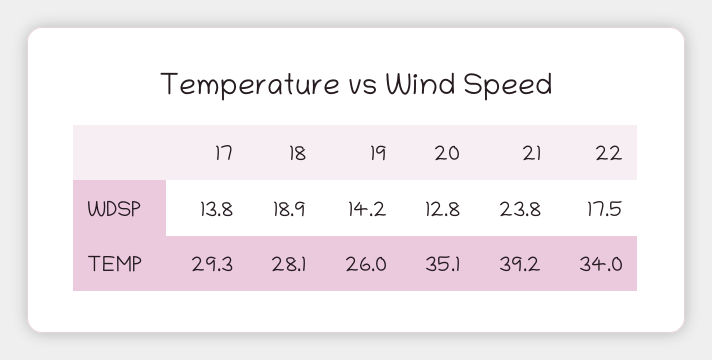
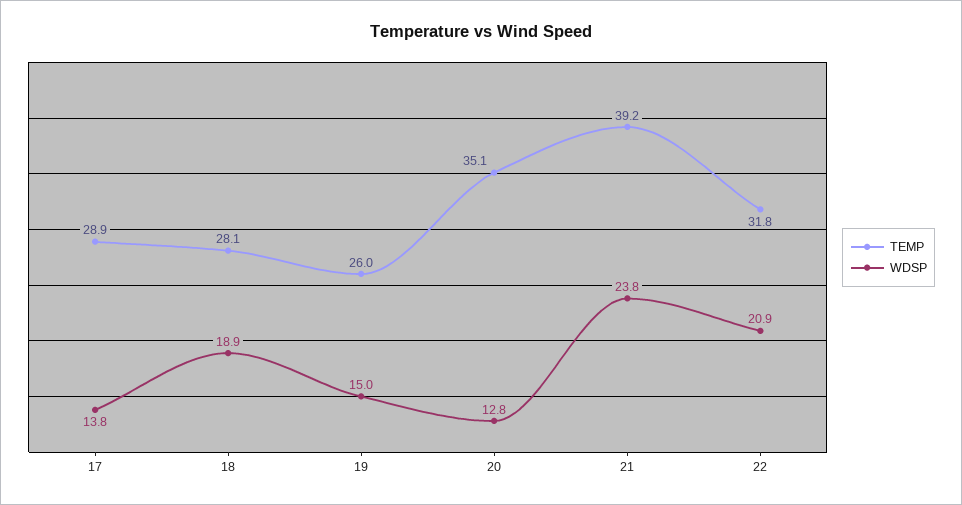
WDSP, 19: 14.2 -> 15
WDSP, 22: 17.5 -> 20.9
TEMP, 17: 29.3 -> 28.9
TEMP, 22: 34 -> 31.8

